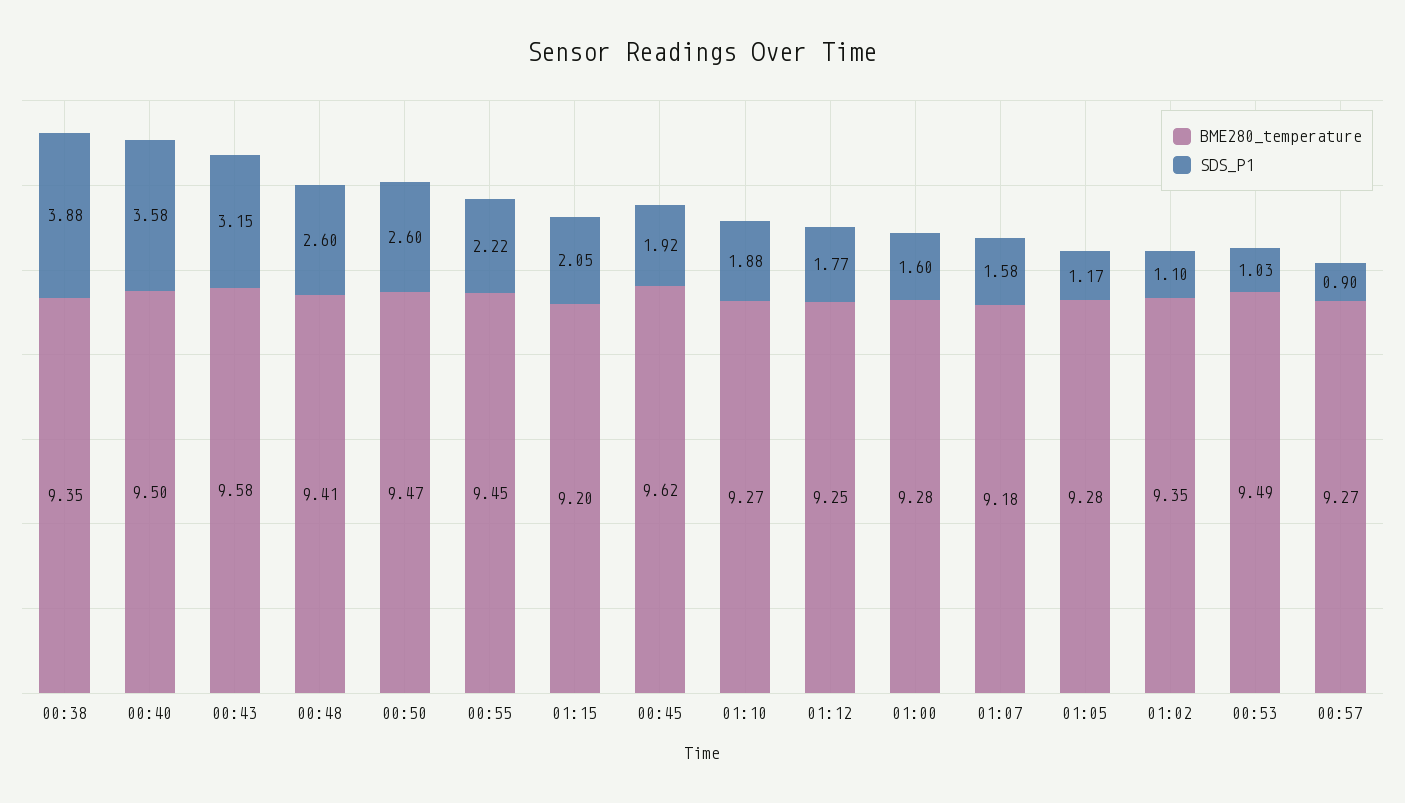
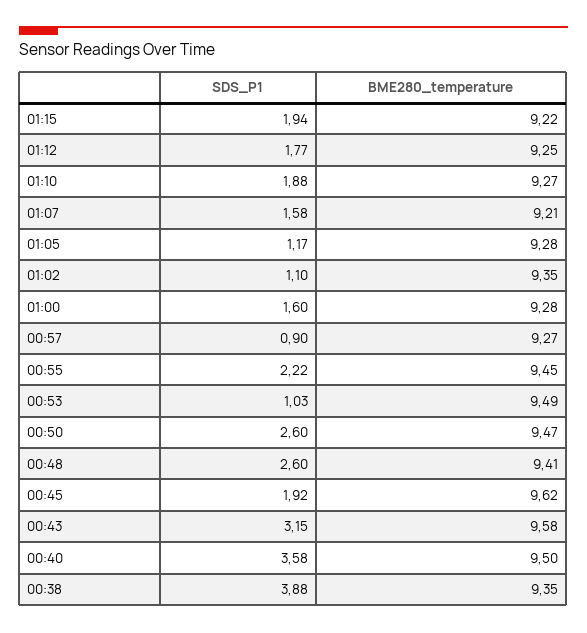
BME280_temperature, 01:15: 9.2 -> 9.22
SDS_P1, 01:15: 2.05 -> 1.94
BME280_temperature, 01:07: 9.18 -> 9.21

